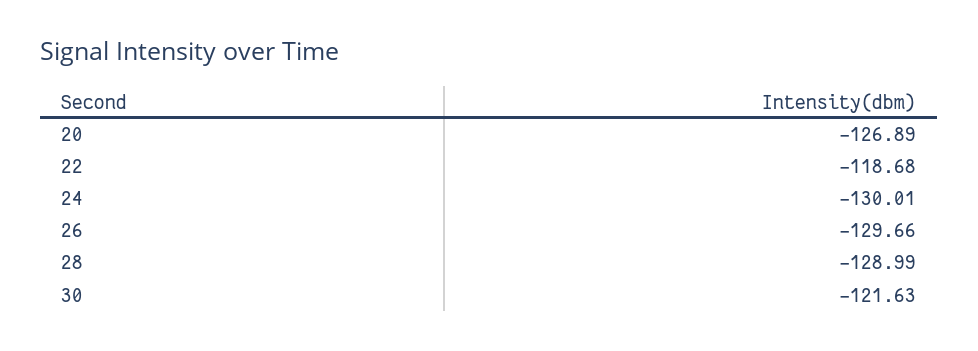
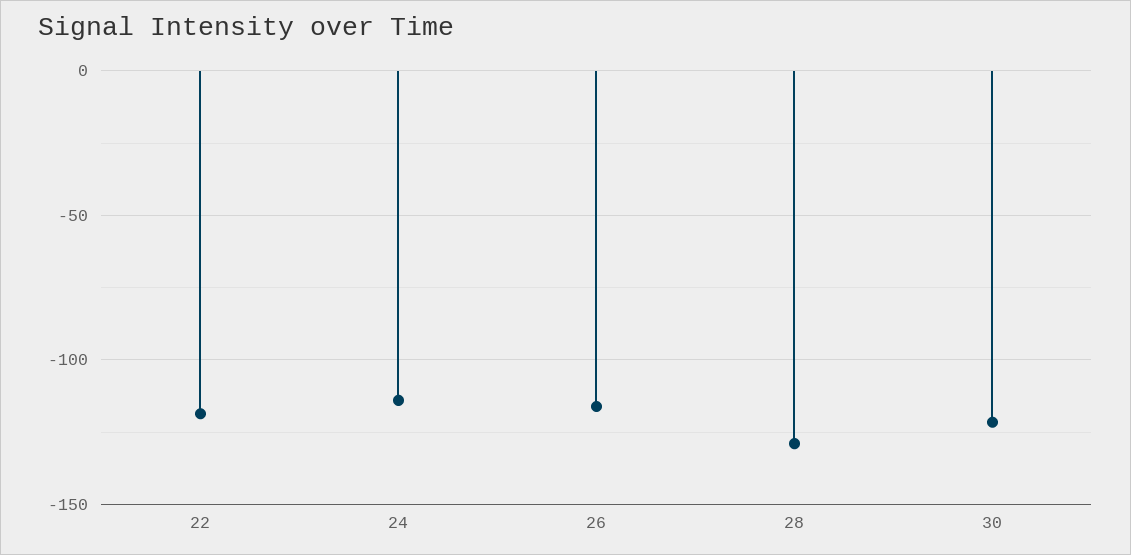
20: -126.89 -> none
24: -130.01 -> -115
26: -129.66 -> -115

